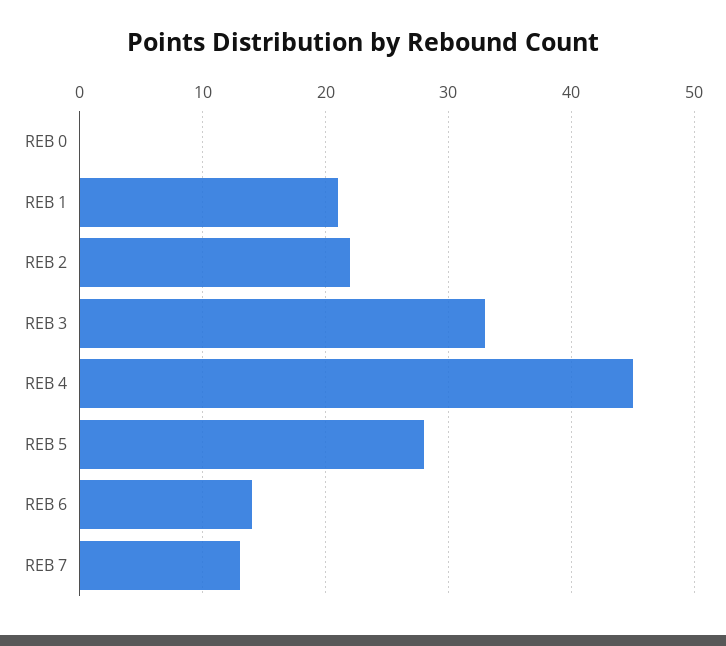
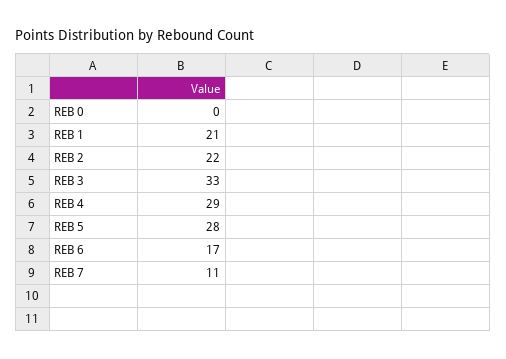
REB 4: 45 -> 29
REB 6: 14 -> 17
REB 7: 13 -> 11

